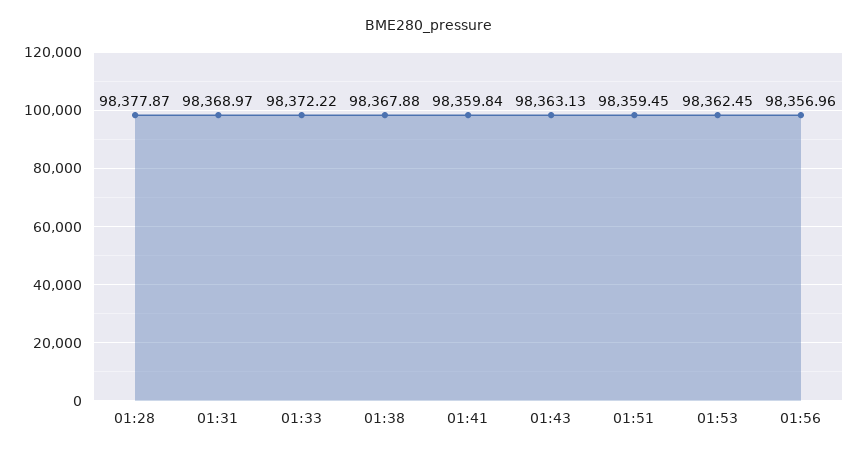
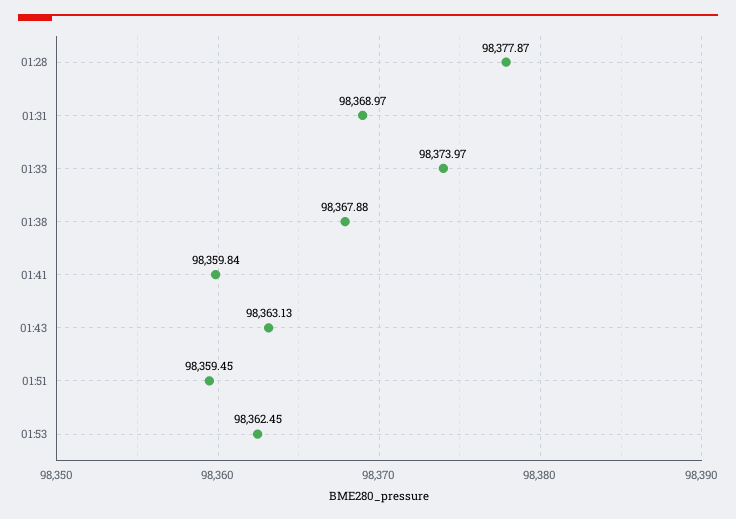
01:33: 98372.22 -> 98373.97
01:56: 98356.96 -> none

